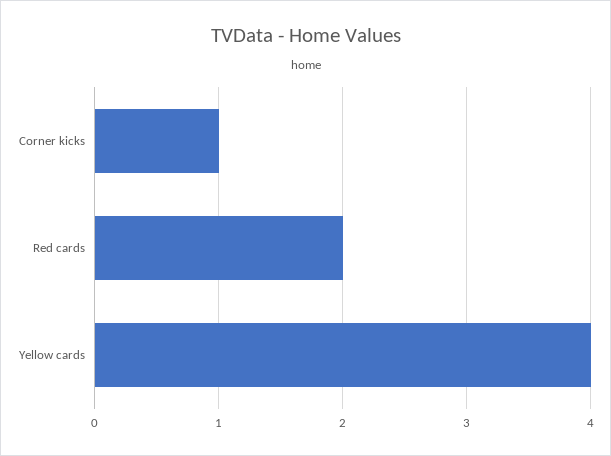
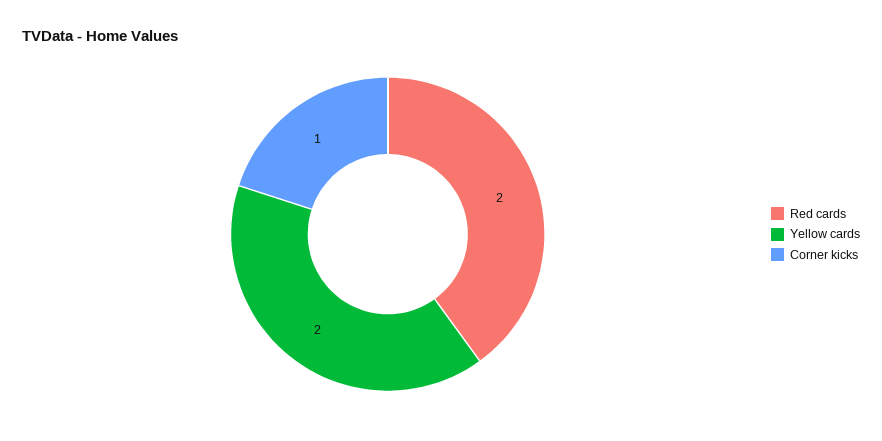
Yellow cards: 4 -> 2

